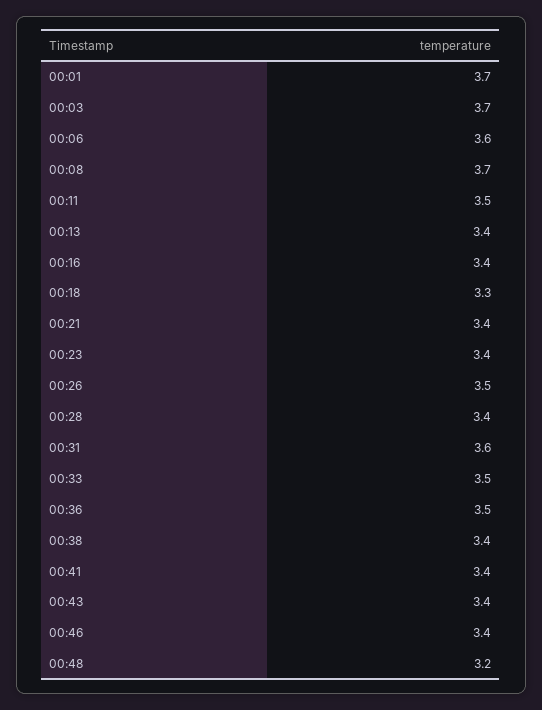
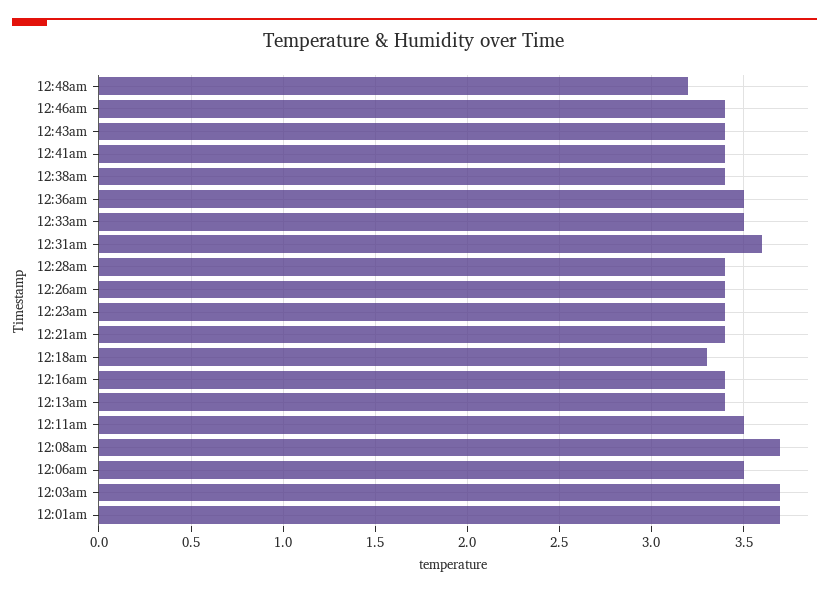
00:06: 3.6 -> 3.5
00:26: 3.5 -> 3.4

